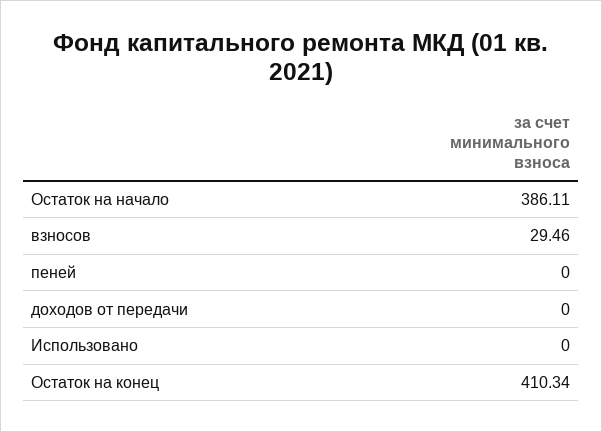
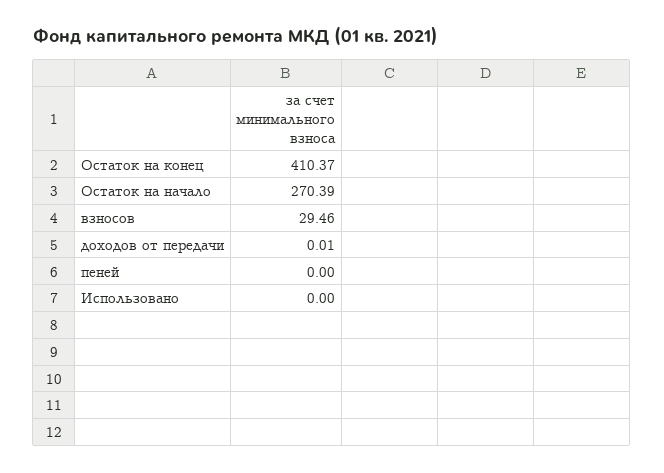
Остаток на начало: 386.11 -> 270.39
доходов от передачи: 0 -> 0.01
Остаток на конец: 410.34 -> 410.37

